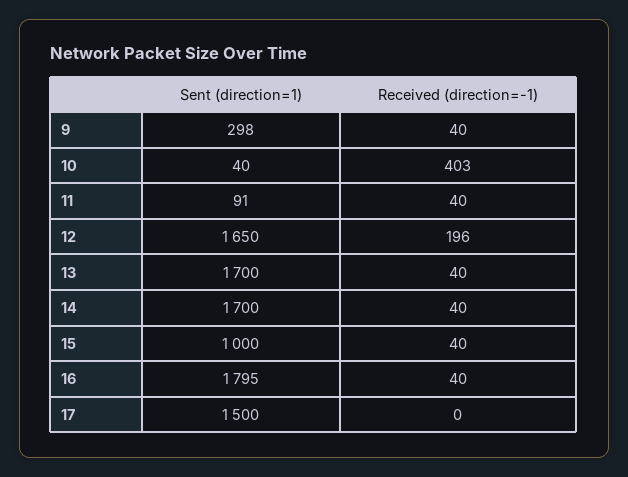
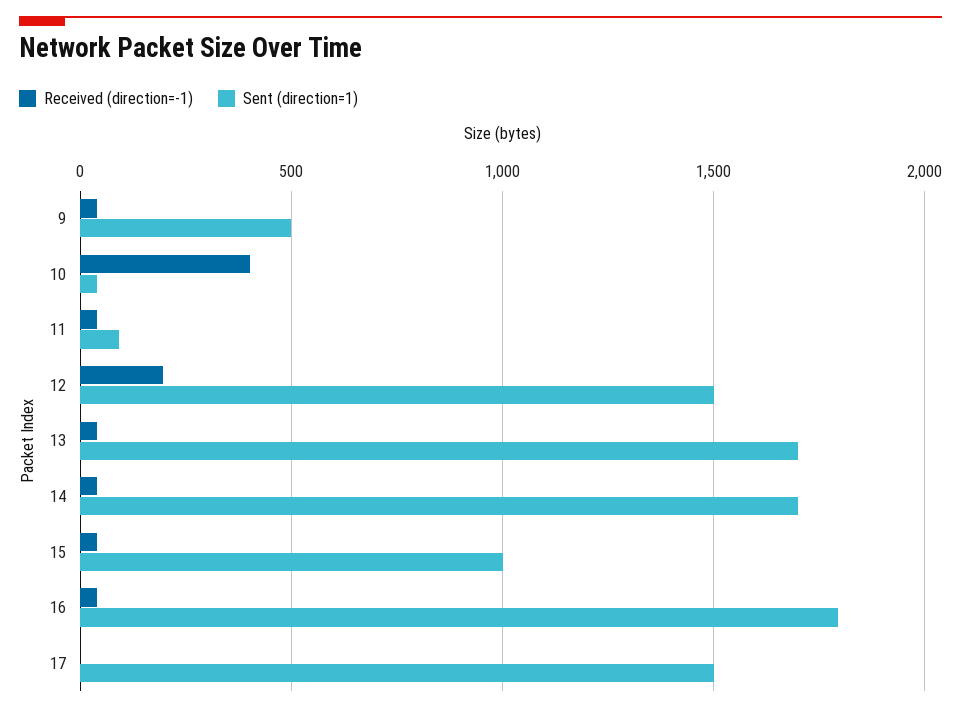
Sent (direction=1), 9: 298 -> 500
Sent (direction=1), 12: 1650 -> 1500

